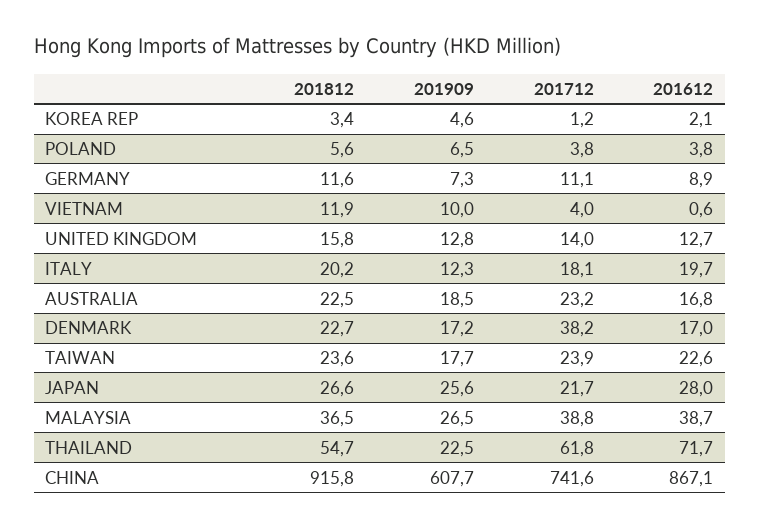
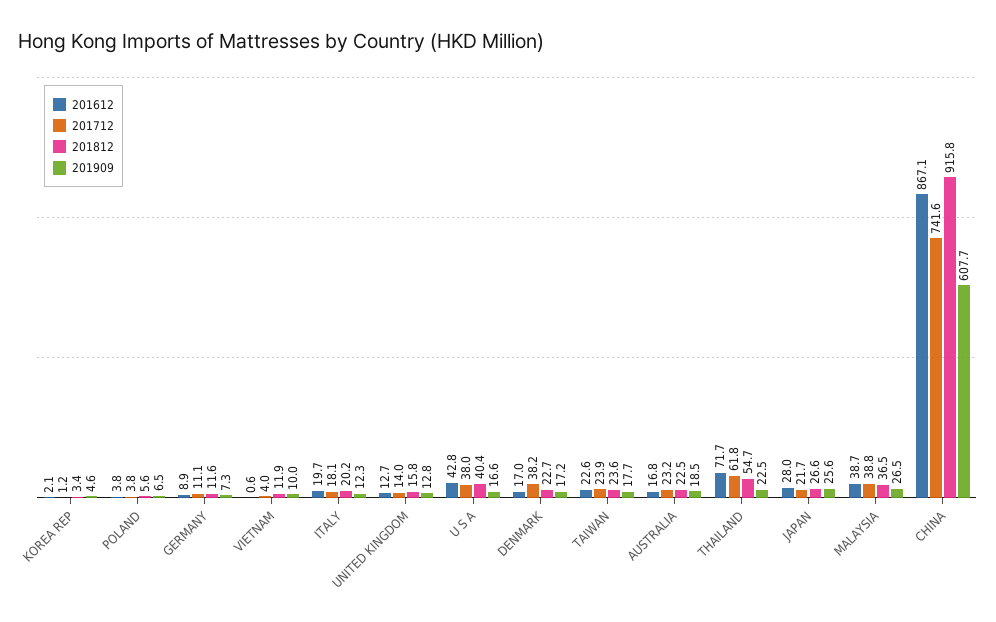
201612, U S A: none -> 42.8
201712, U S A: none -> 38
201812, U S A: none -> 40.4
201909, U S A: none -> 16.6

